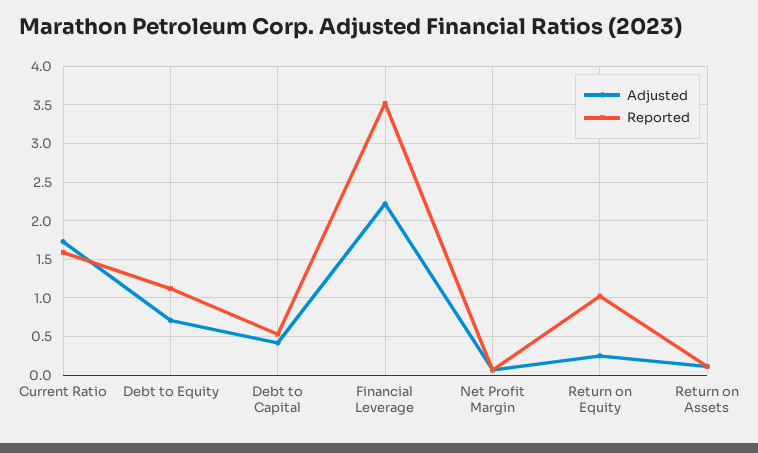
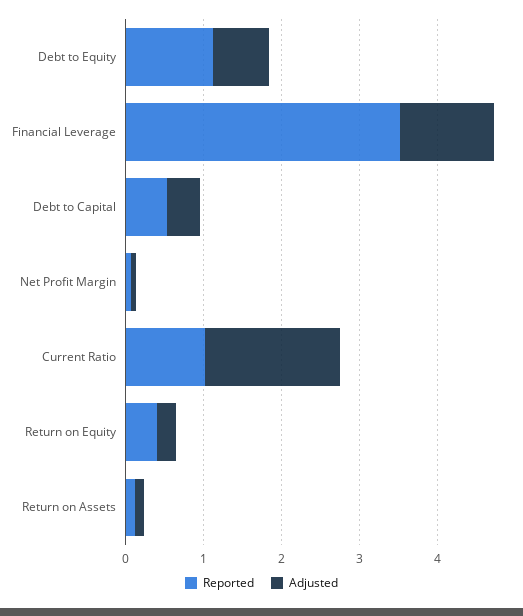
Reported, Current Ratio: 1.6 -> 1
Adjusted, Financial Leverage: 2.2 -> 1.2
Reported, Return on Equity: 1 -> 0.4

